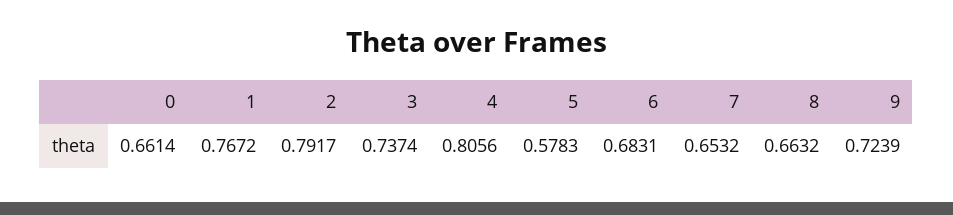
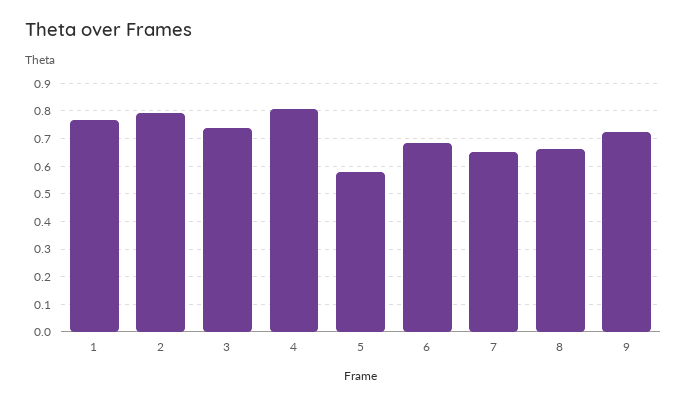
0: 0.6614 -> none

